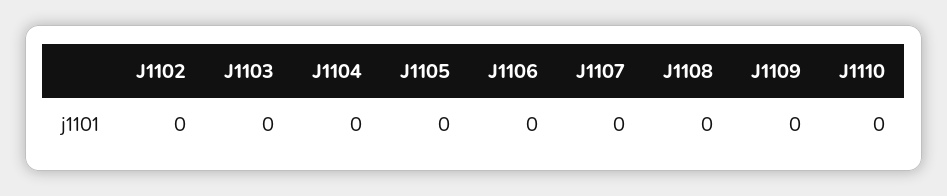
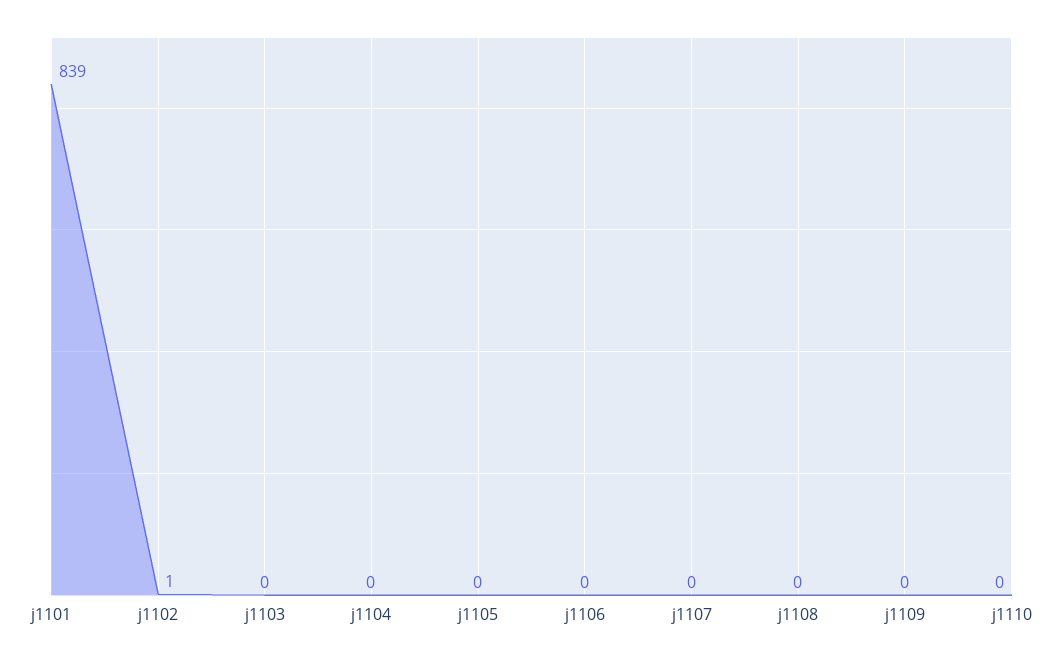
J1102: 0 -> 1
j1101: none -> 839

